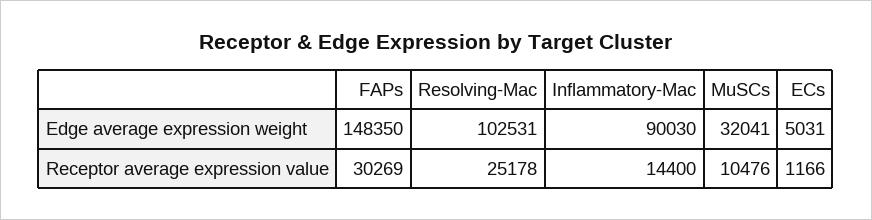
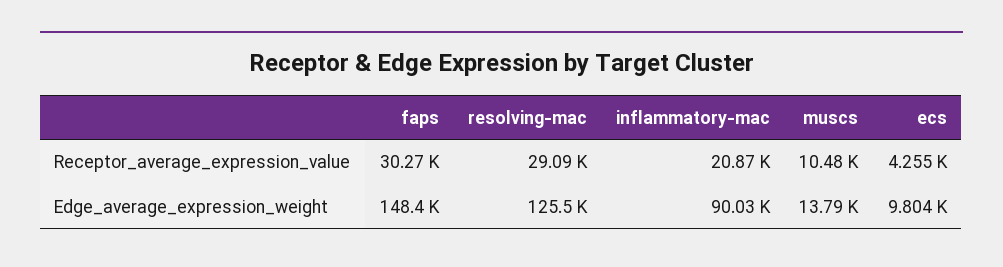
Resolving-Mac, Edge average expression weight: 102531 -> 125500
MuSCs, Edge average expression weight: 32041 -> 13790
ECs, Edge average expression weight: 5031 -> 9804
Resolving-Mac, Receptor average expression value: 25178 -> 29090
Inflammatory-Mac, Receptor average expression value: 14400 -> 20870
ECs, Receptor average expression value: 1166 -> 4255

